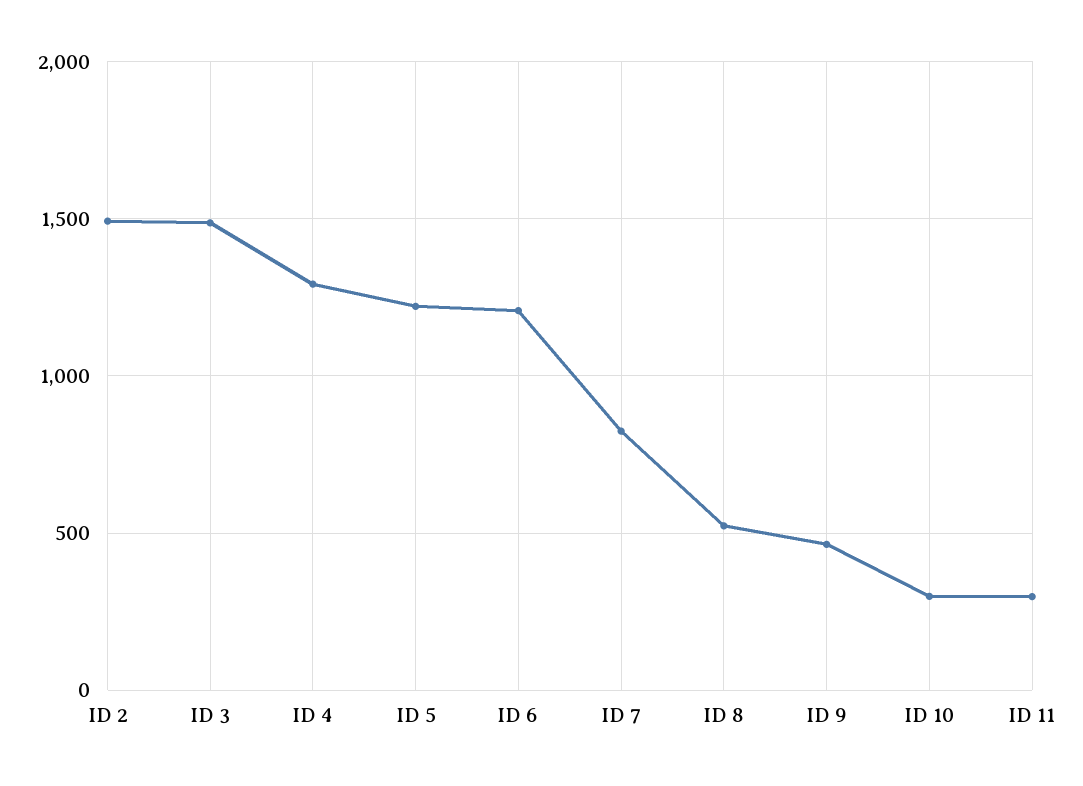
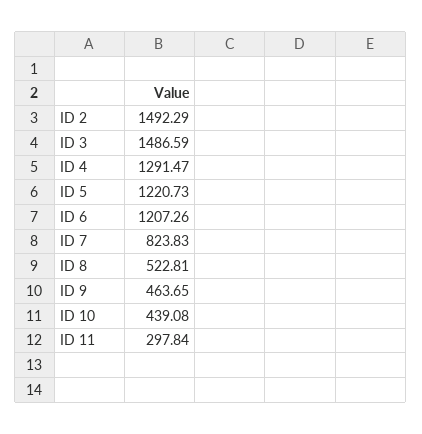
ID 10: 300 -> 439.08

